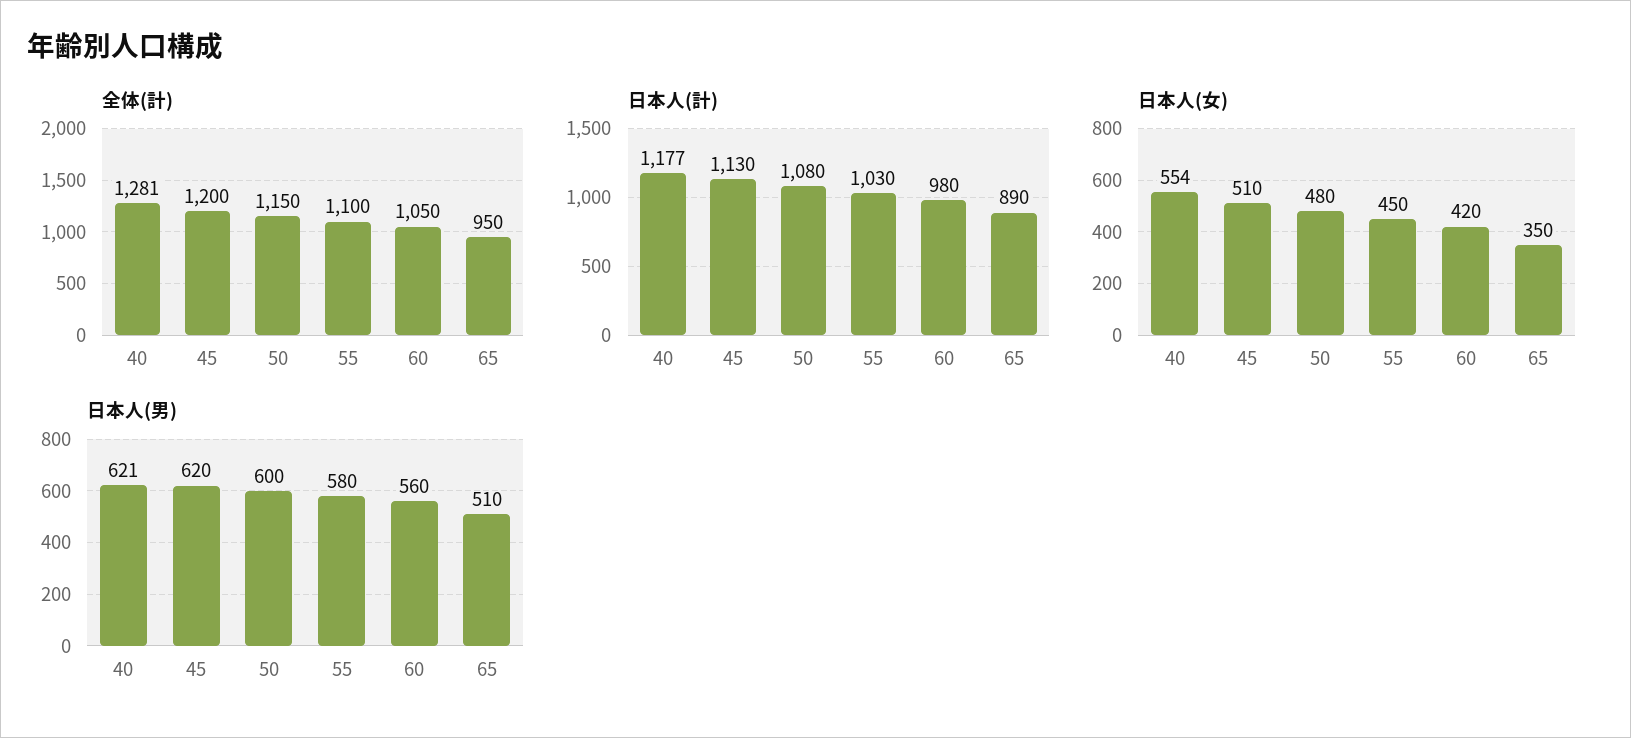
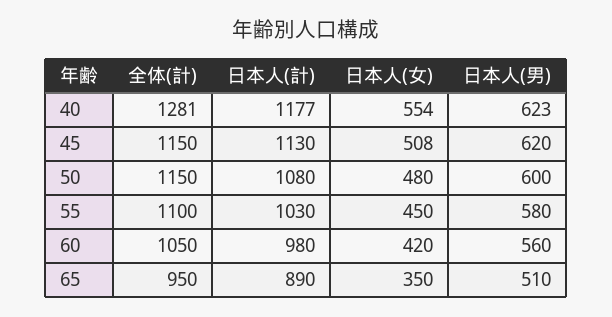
全体(計), 45: 1200 -> 1150
日本人(女), 45: 510 -> 508
日本人(男), 40: 621 -> 623

